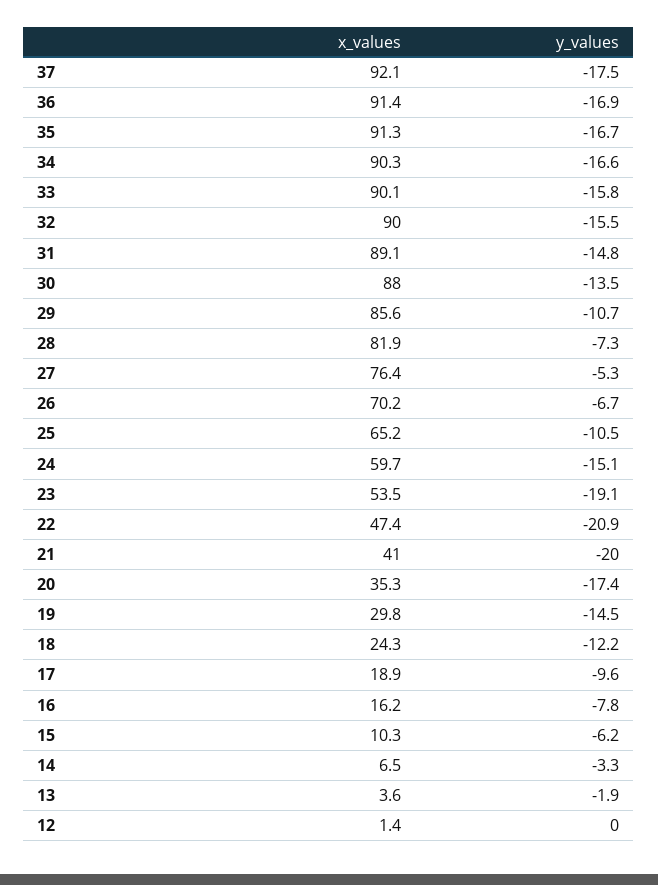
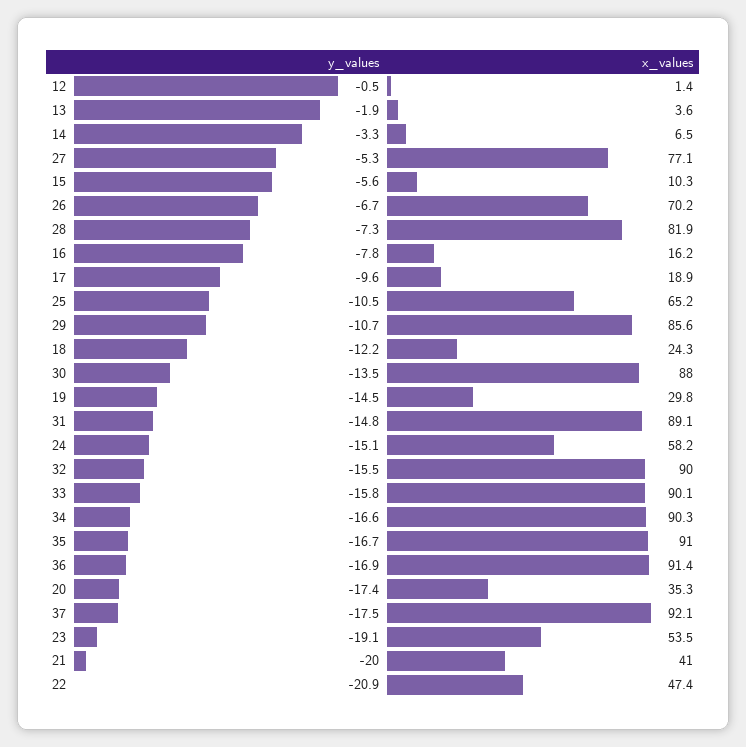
x_values, 35: 91.3 -> 91
x_values, 27: 76.4 -> 77.1
x_values, 24: 59.7 -> 58.2
y_values, 15: -6.2 -> -5.6
y_values, 12: 0 -> -0.5

